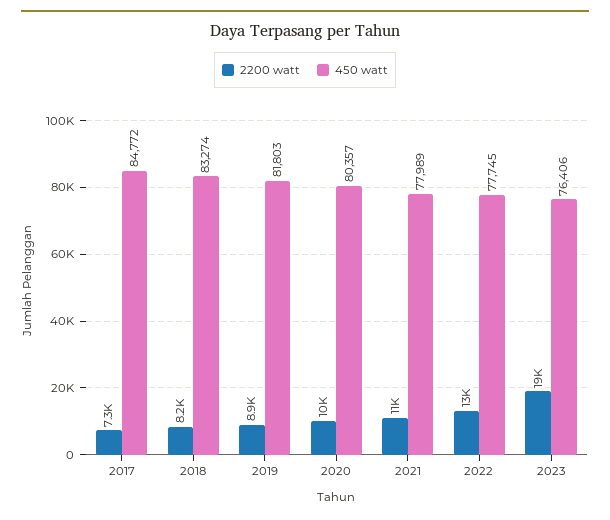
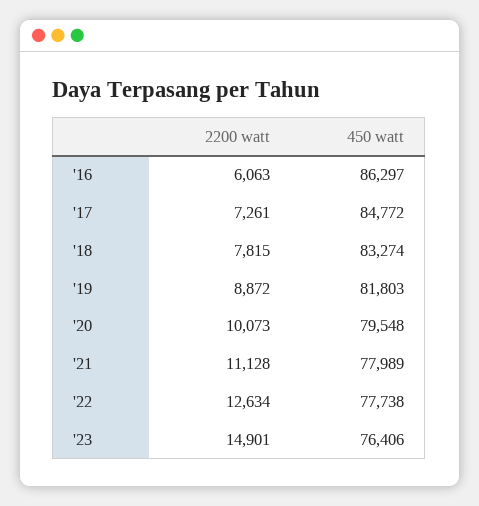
2200 watt, 2018: 8200 -> 7815
450 watt, 2020: 80357 -> 79548
450 watt, 2022: 77745 -> 77738
2200 watt, 2023: 19000 -> 14901
2200 watt, '16: none -> 6063
450 watt, '16: none -> 86297

